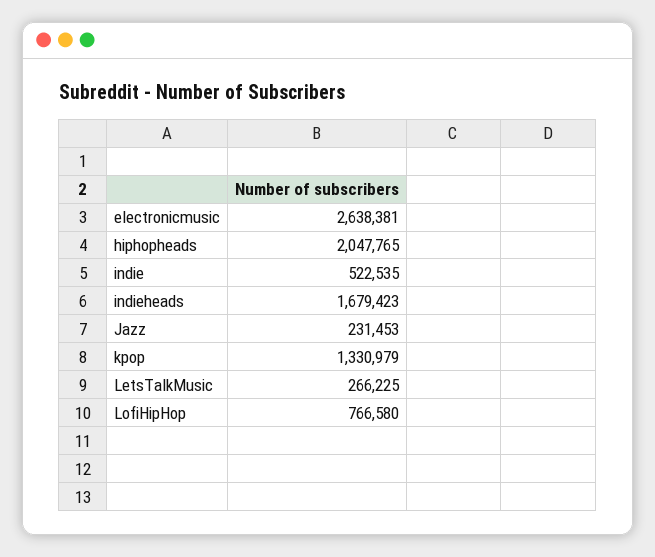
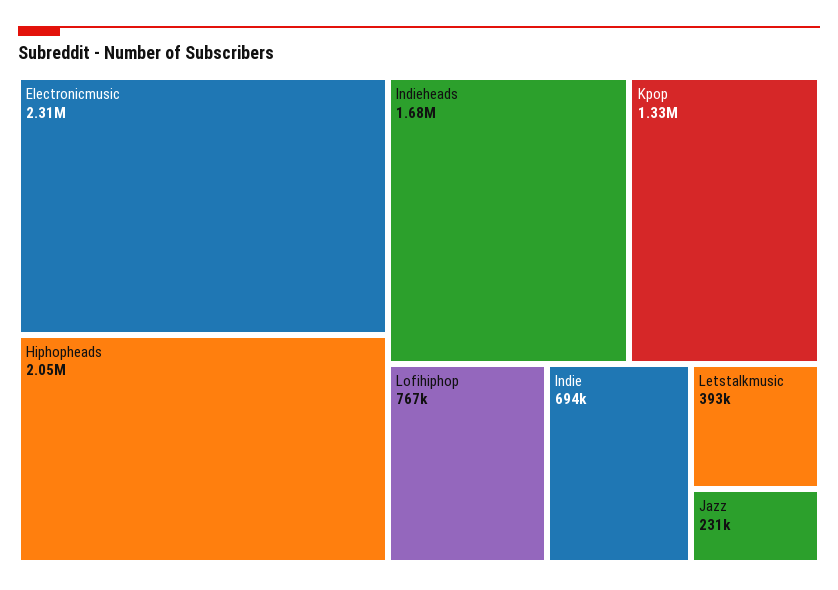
electronicmusic: 2638381 -> 2310000
indie: 522535 -> 694000
LetsTalkMusic: 266225 -> 393000

